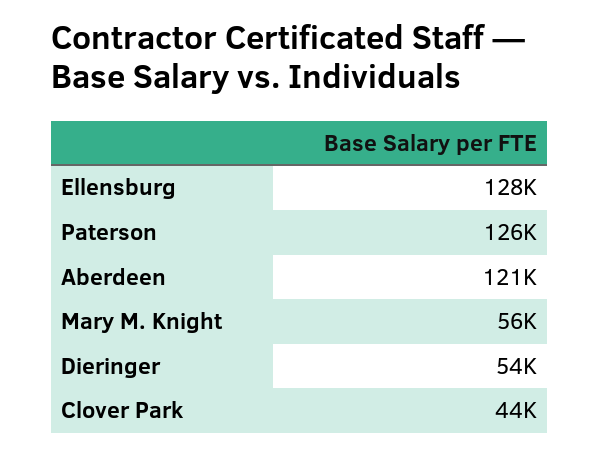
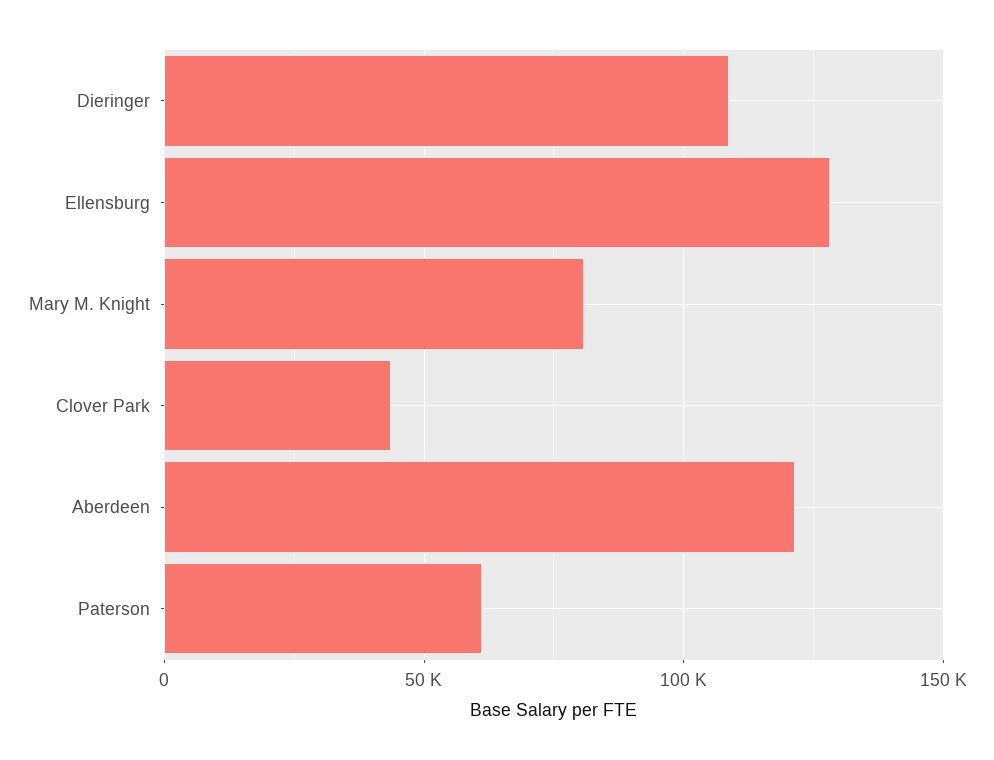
Paterson: 126000 -> 60000
Mary M. Knight: 56000 -> 80000
Dieringer: 54000 -> 110000

